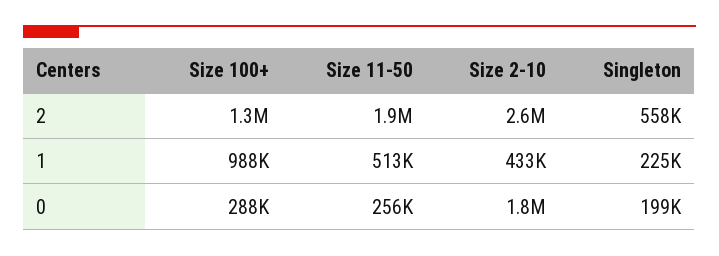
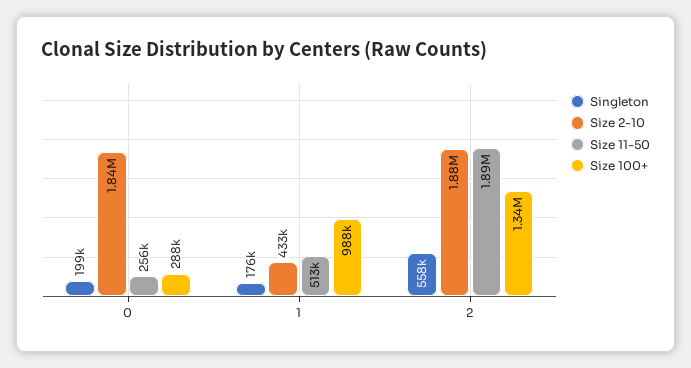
Size 2-10, 2: 2600000 -> 1880000
Singleton, 1: 225000 -> 176000

